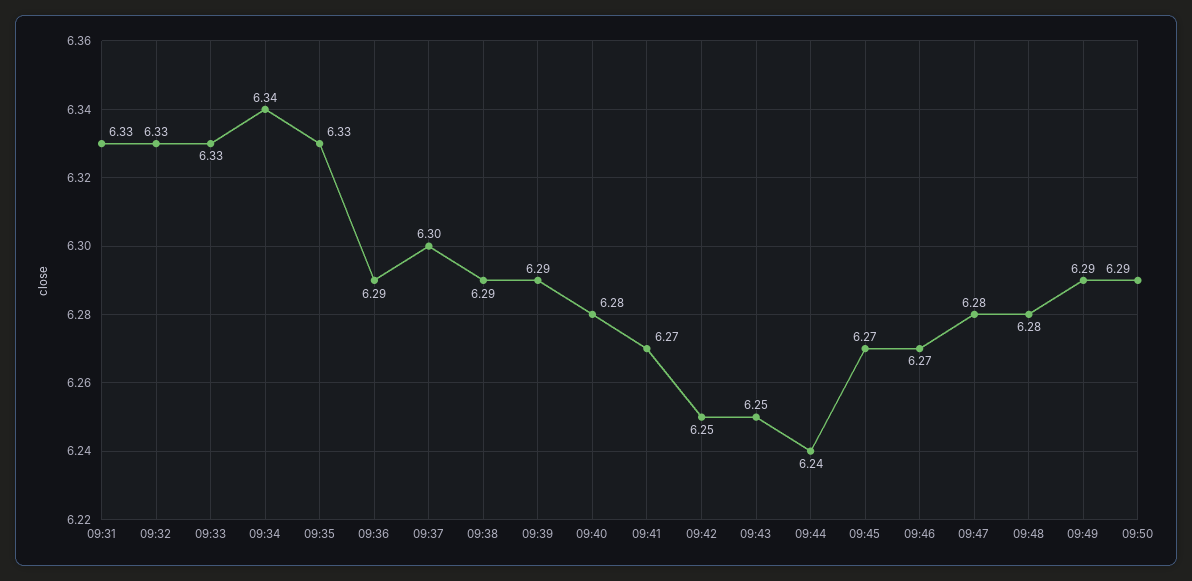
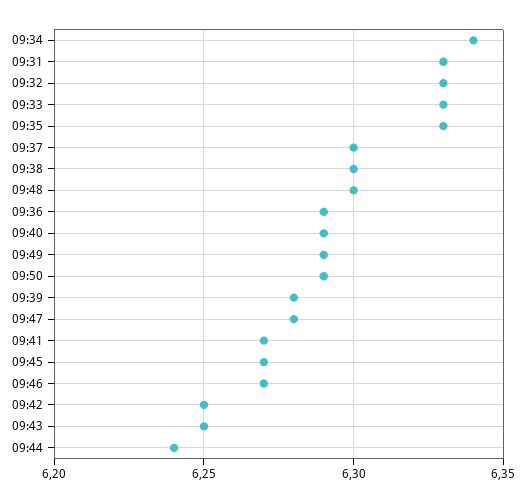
09:38: 6.29 -> 6.3
09:39: 6.29 -> 6.28
09:40: 6.28 -> 6.29
09:48: 6.28 -> 6.3

